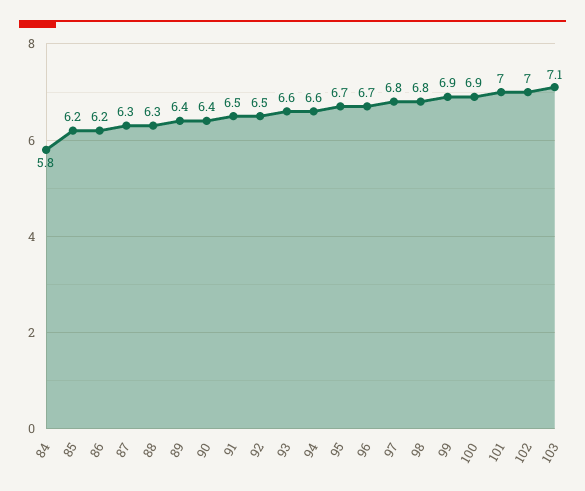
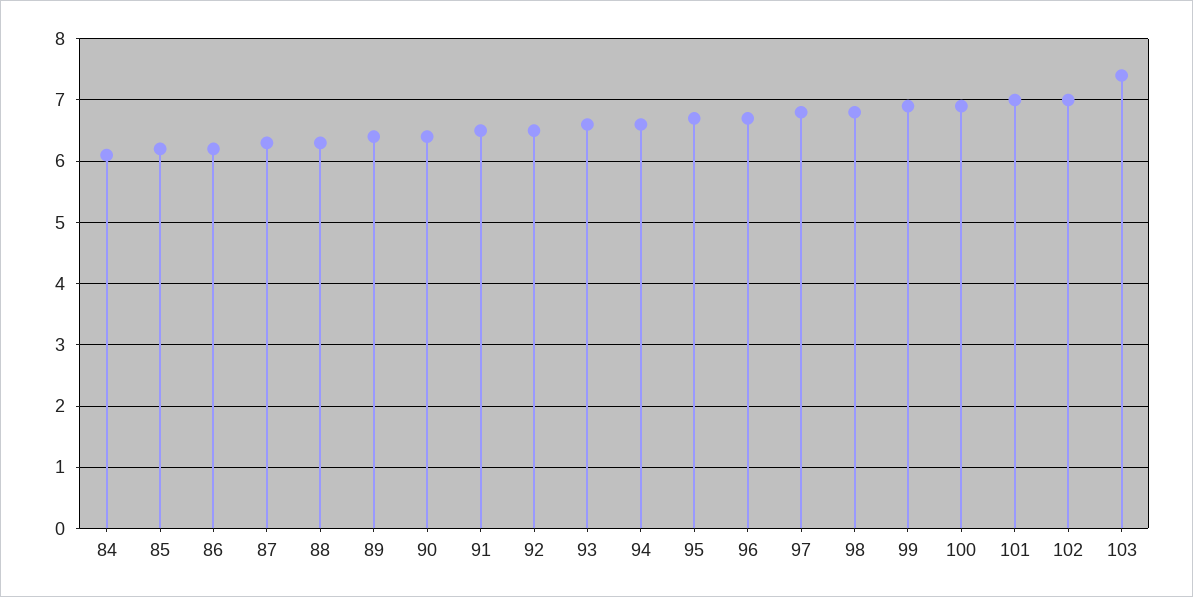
84: 5.8 -> 6.1
103: 7.1 -> 7.4

